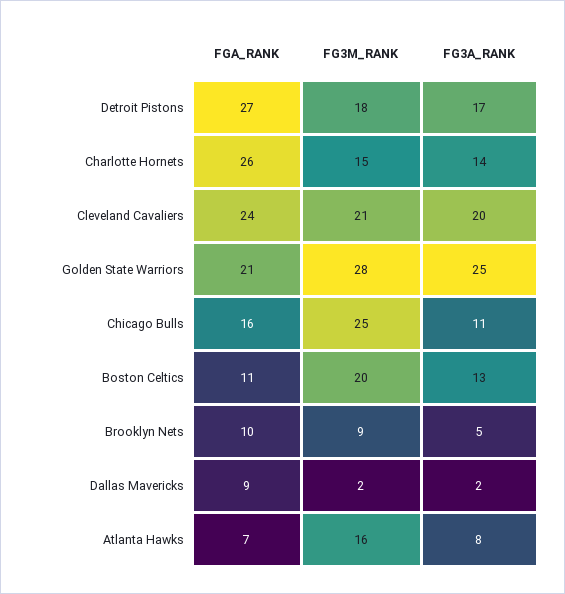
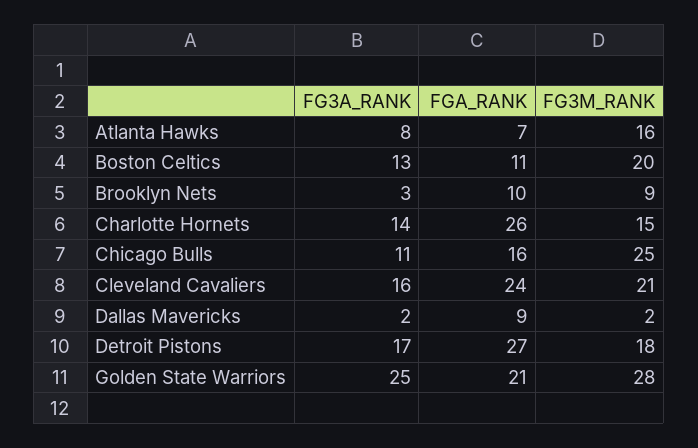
FG3A_RANK, Cleveland Cavaliers: 20 -> 16
FG3A_RANK, Brooklyn Nets: 5 -> 3

